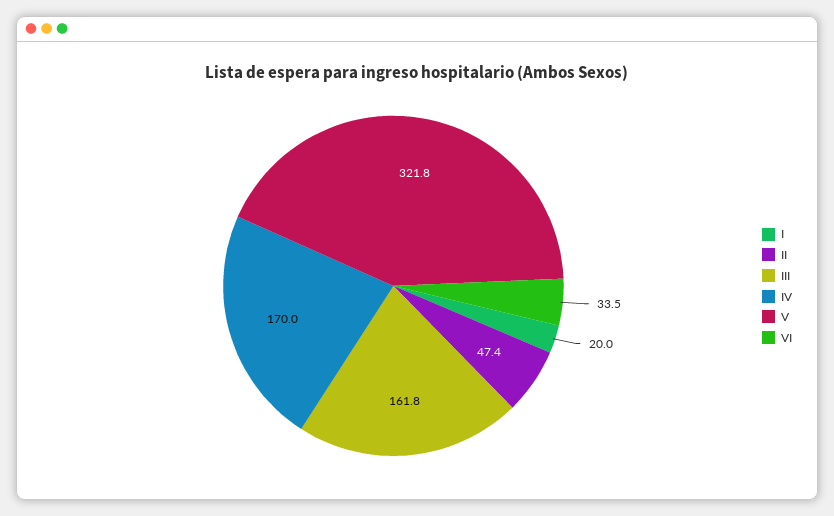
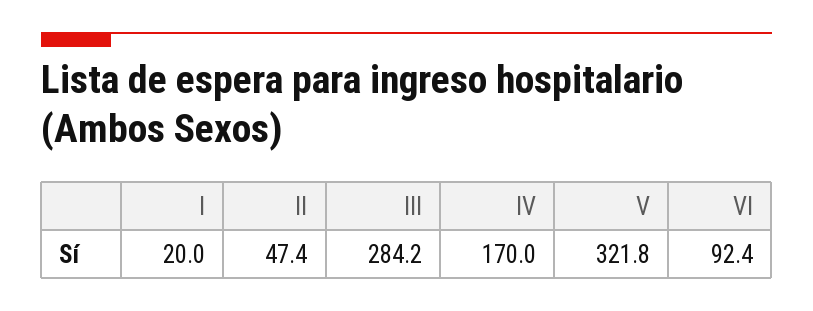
III: 161.8 -> 284.2
VI: 33.5 -> 92.4

